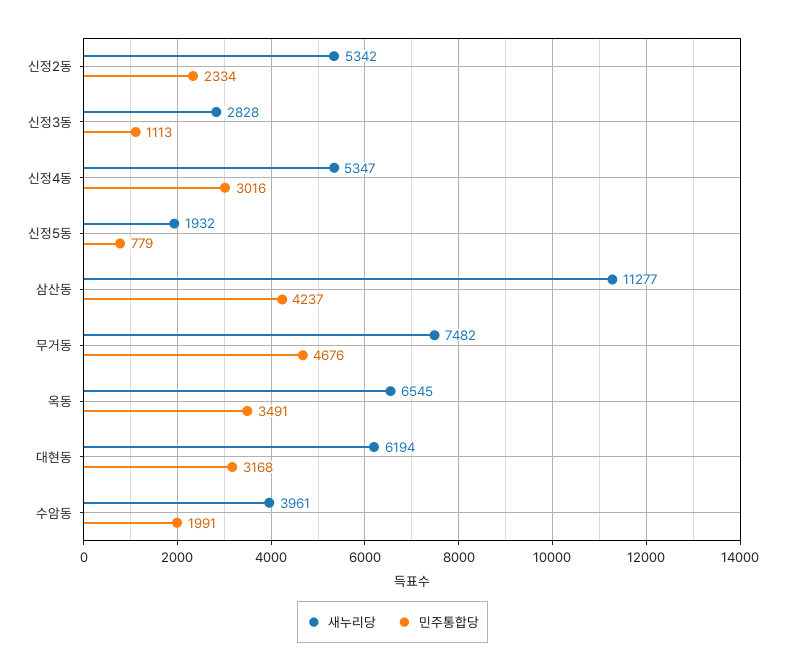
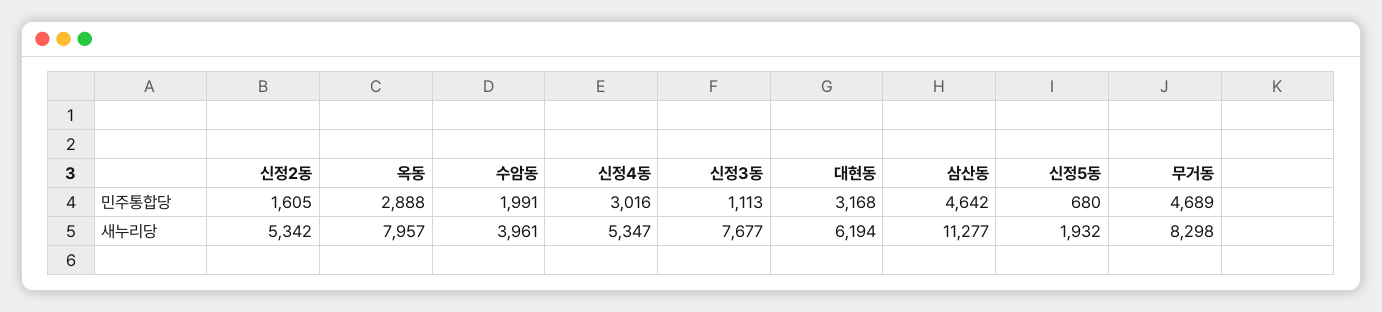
민주통합당, 신정2동: 2334 -> 1605
새누리당, 신정3동: 2828 -> 7677
민주통합당, 신정5동: 779 -> 680
민주통합당, 삼산동: 4237 -> 4642
새누리당, 무거동: 7482 -> 8298
민주통합당, 무거동: 4676 -> 4689
새누리당, 옥동: 6545 -> 7957
민주통합당, 옥동: 3491 -> 2888

